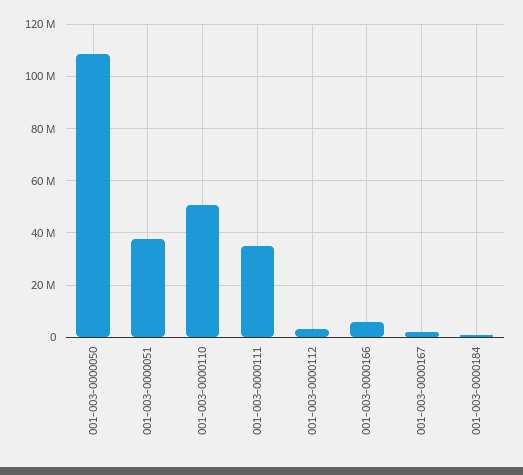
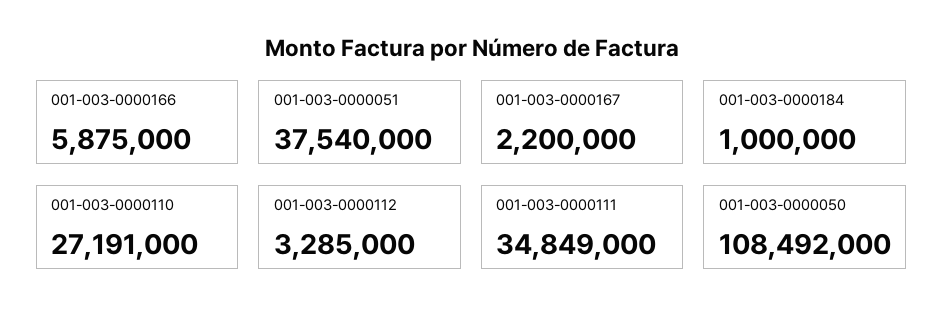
001-003-0000110: 50000000 -> 27191000

